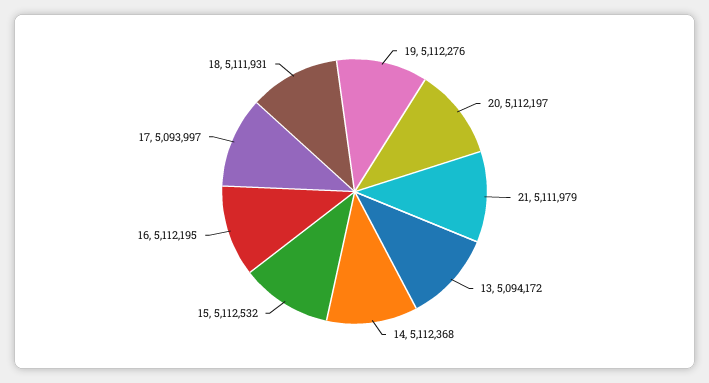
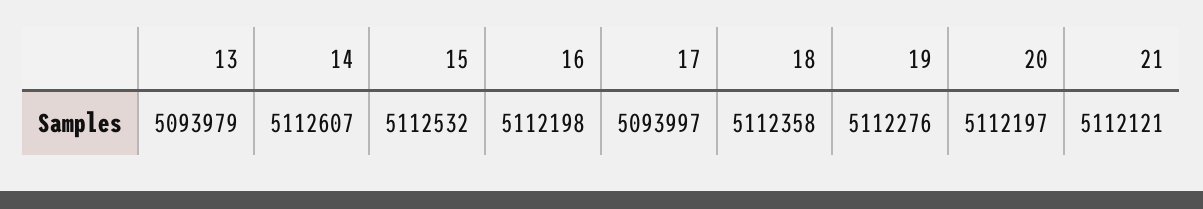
21: 5111979 -> 5112121
13: 5094172 -> 5093979
14: 5112368 -> 5112607
16: 5112195 -> 5112198
18: 5111931 -> 5112358

